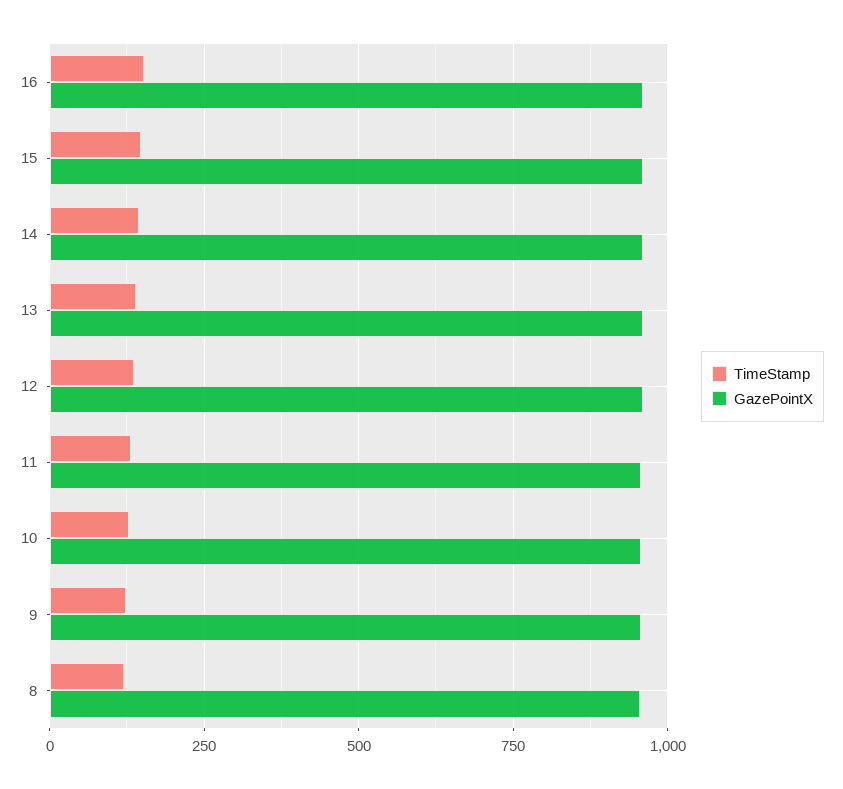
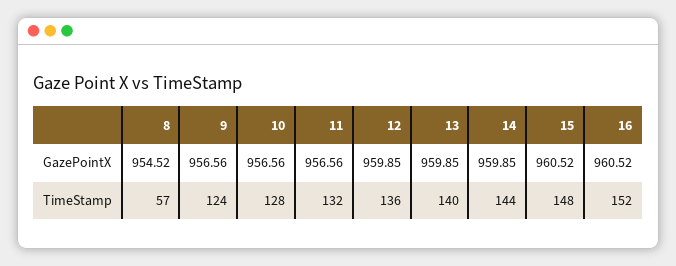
TimeStamp, 8: 125 -> 57

